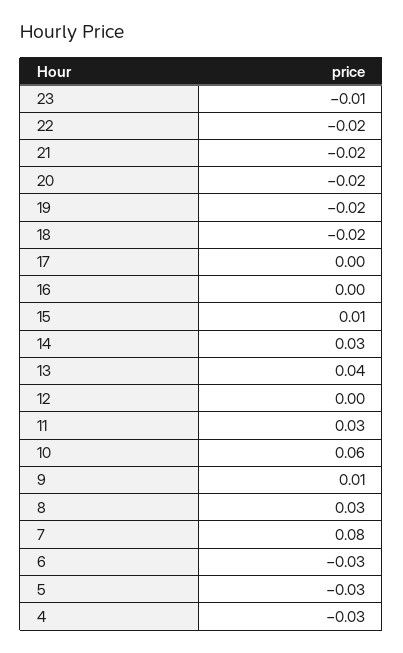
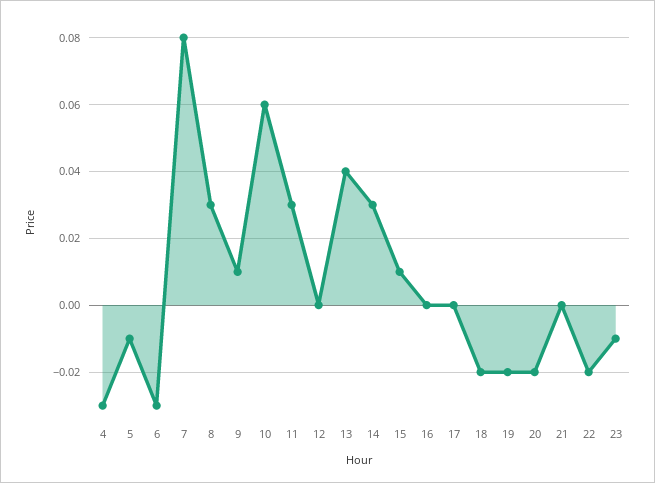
21: -0.02 -> 0
5: -0.03 -> -0.01

